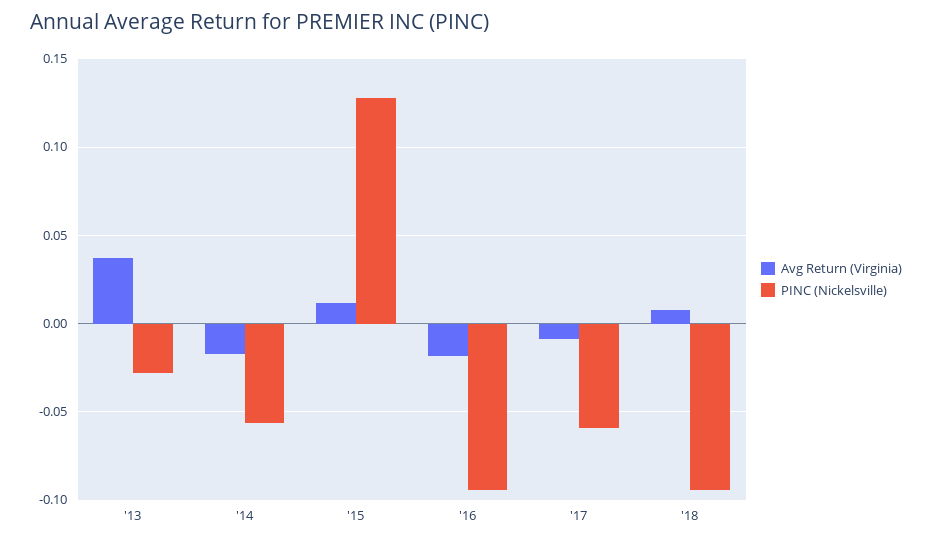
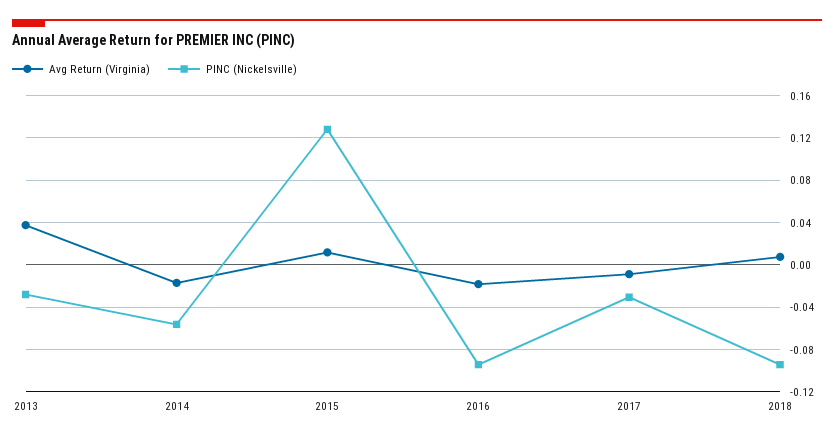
PINC (Nickelsville), '17: -0.06 -> -0.03

